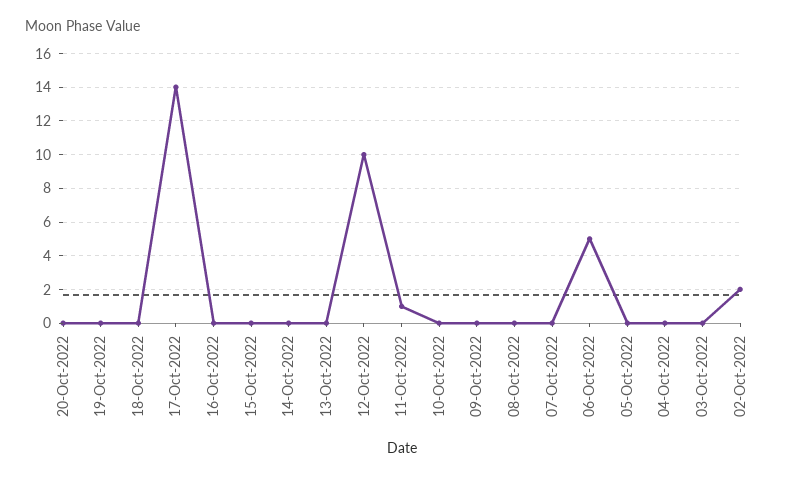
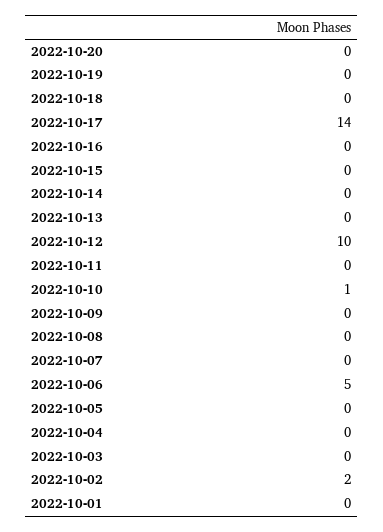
11-Oct-2022: 1 -> 0
10-Oct-2022: 0 -> 1
2022-10-01: none -> 0

